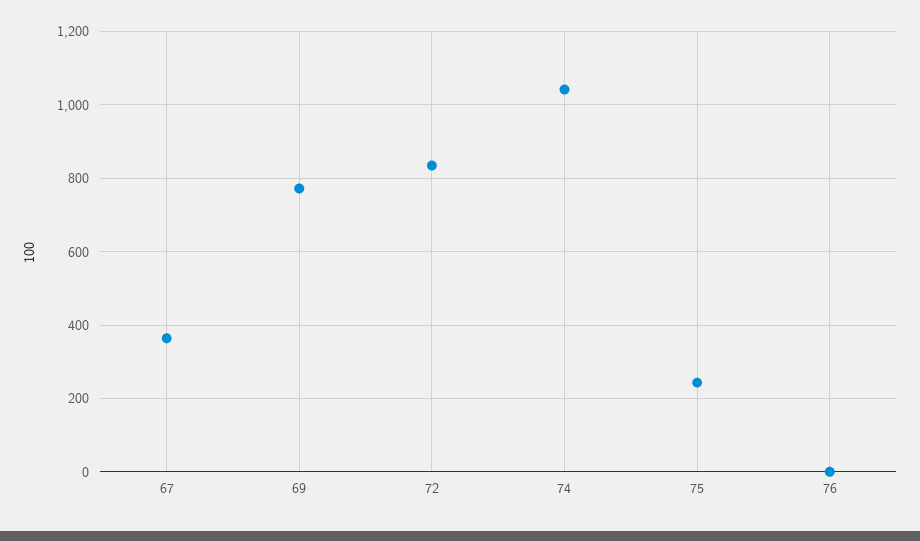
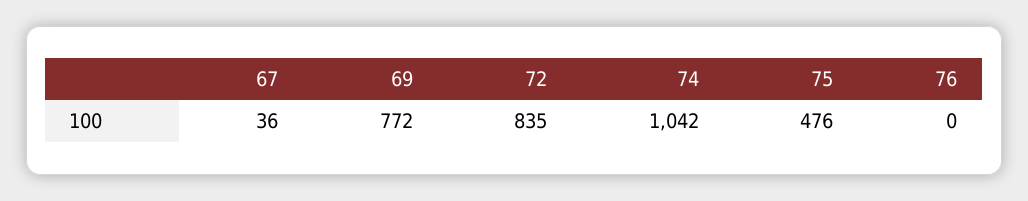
67: 360 -> 36
75: 240 -> 476

